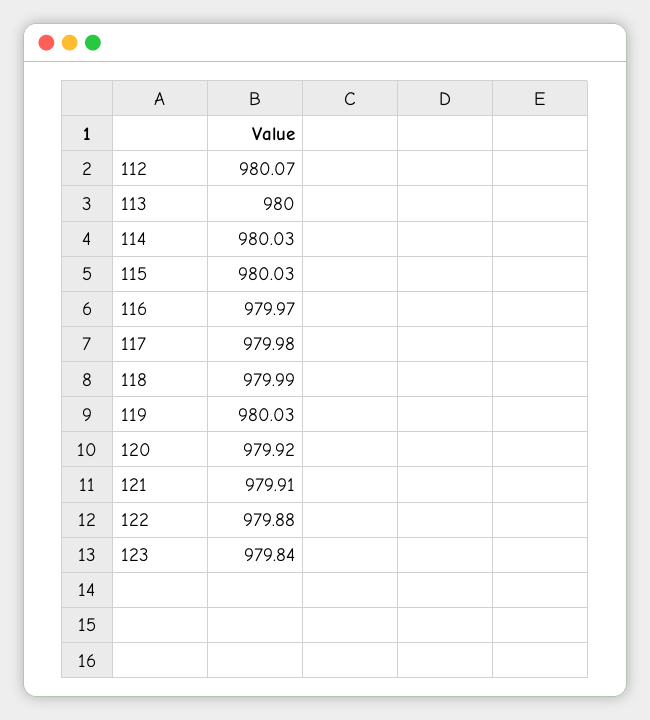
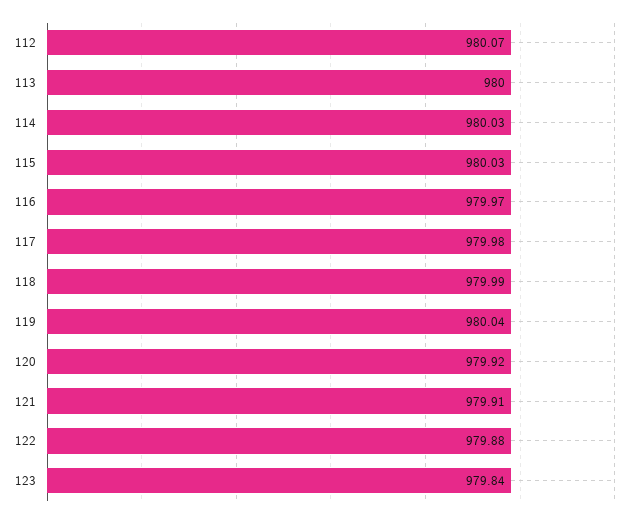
119: 980.03 -> 980.04

